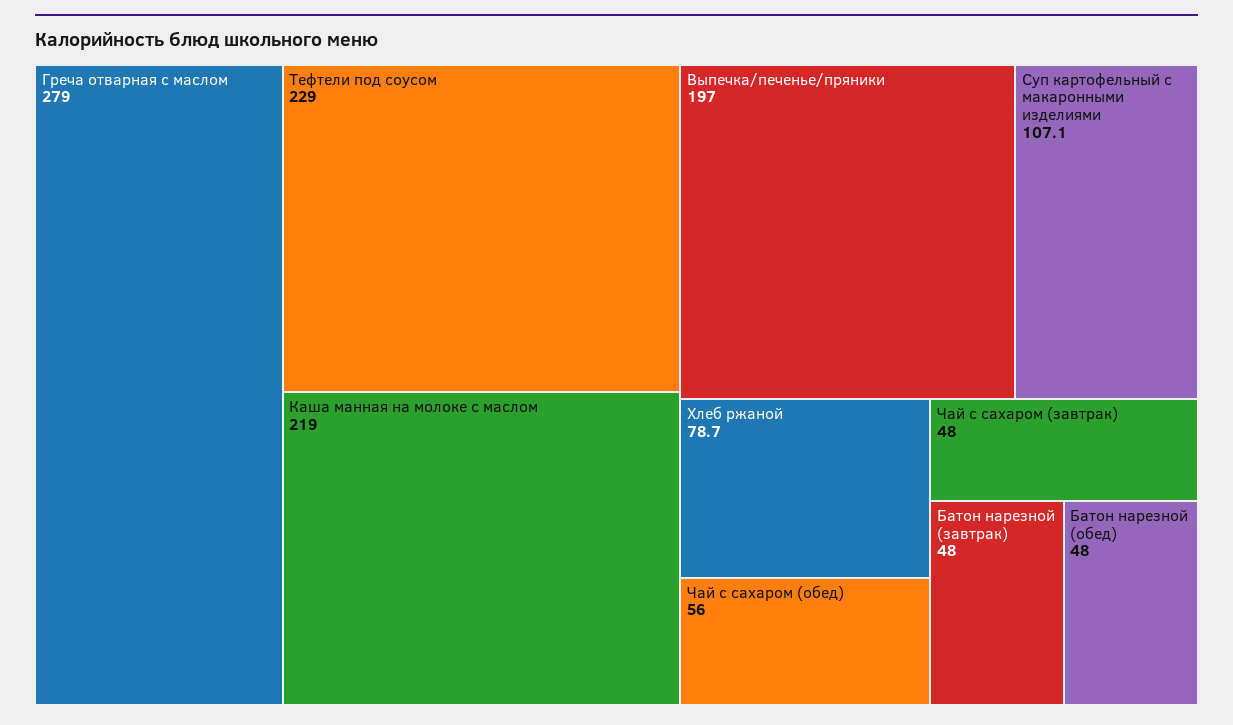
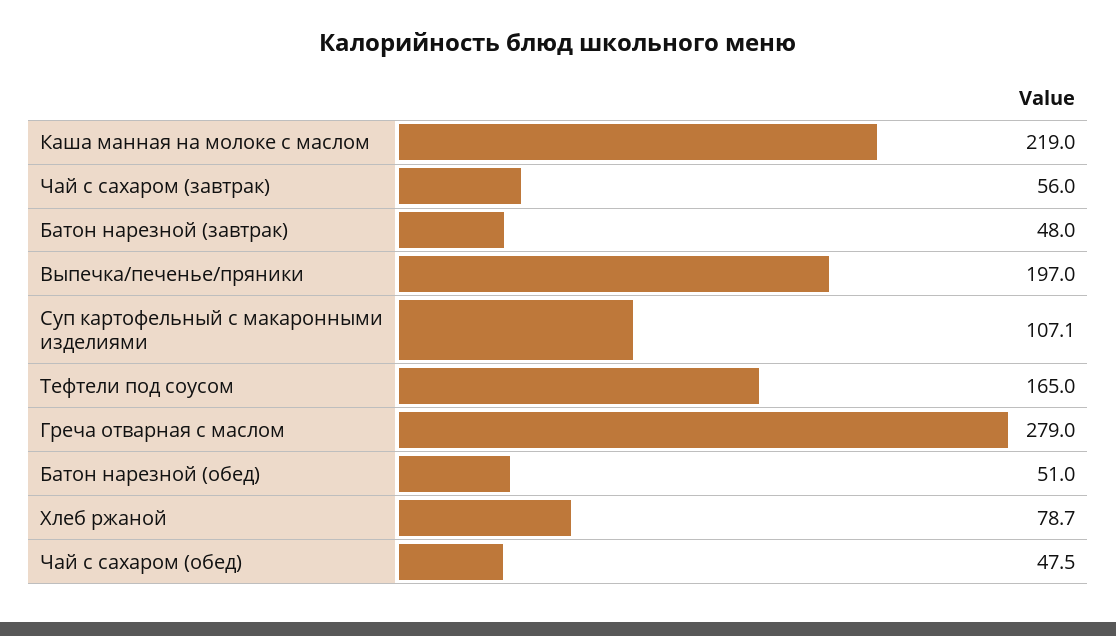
Тефтели под соусом: 229 -> 165
Чай с сахаром (обед): 56 -> 47.5
Чай с сахаром (завтрак): 48 -> 56
Батон нарезной (обед): 48 -> 51

